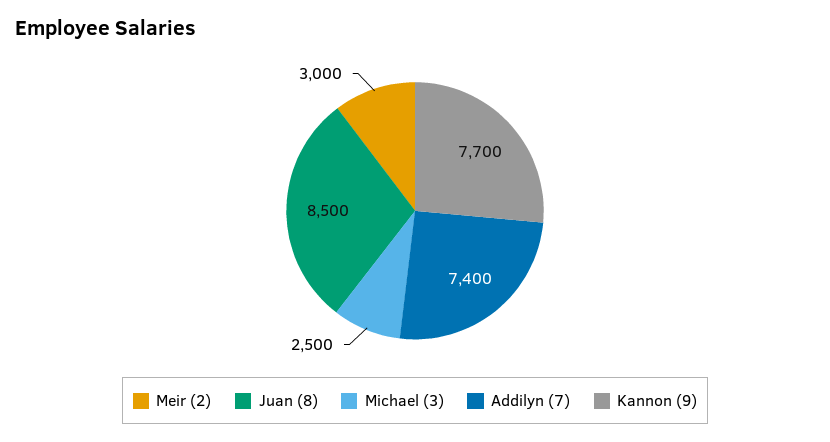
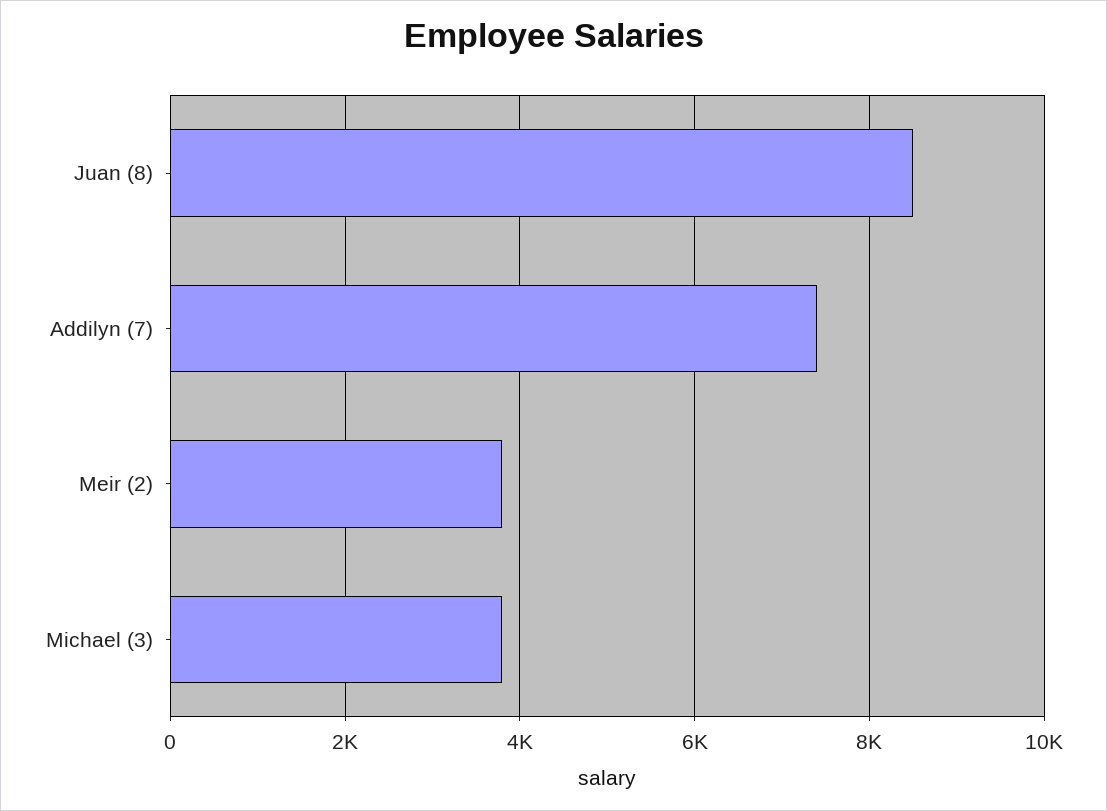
Meir (2): 3000 -> 3800
Michael (3): 2500 -> 3800
Kannon (9): 7700 -> none

